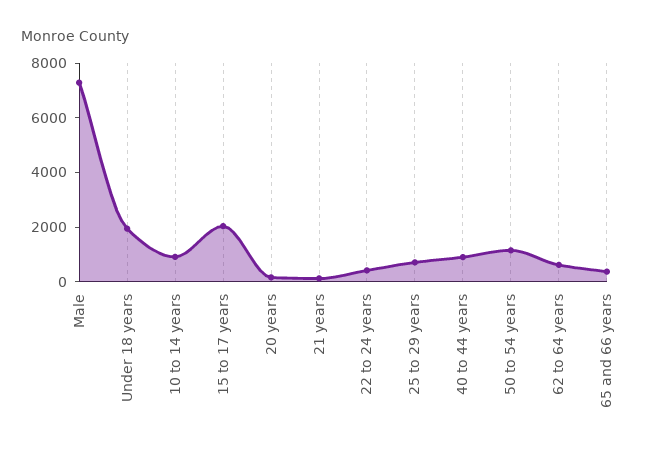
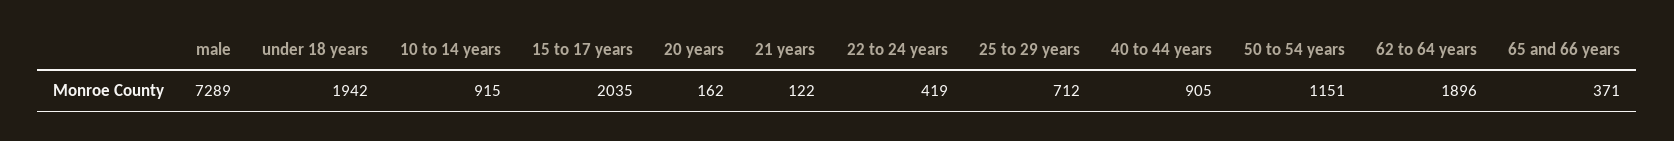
62 to 64 years: 500 -> 1896

